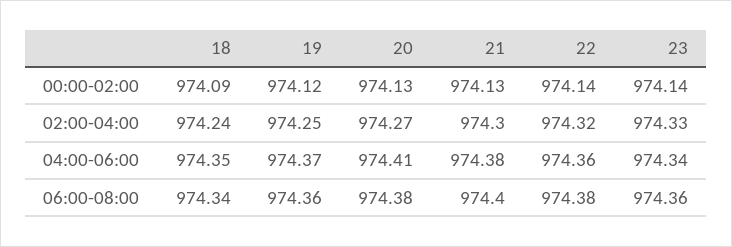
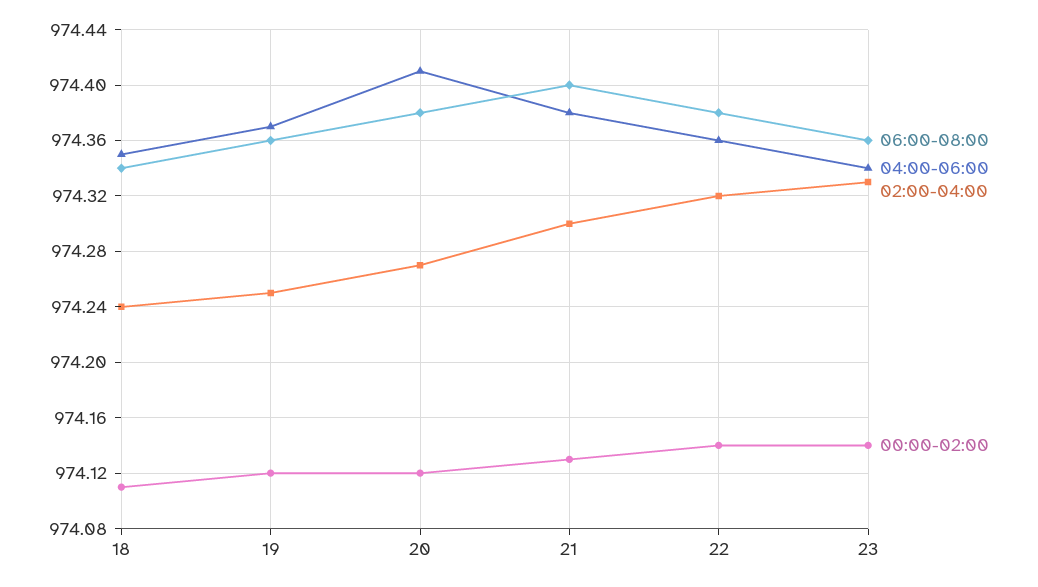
00:00-02:00, 18: 974.09 -> 974.11
00:00-02:00, 20: 974.13 -> 974.12

